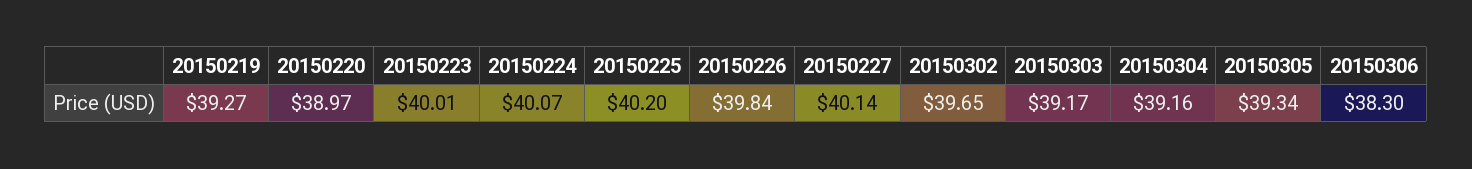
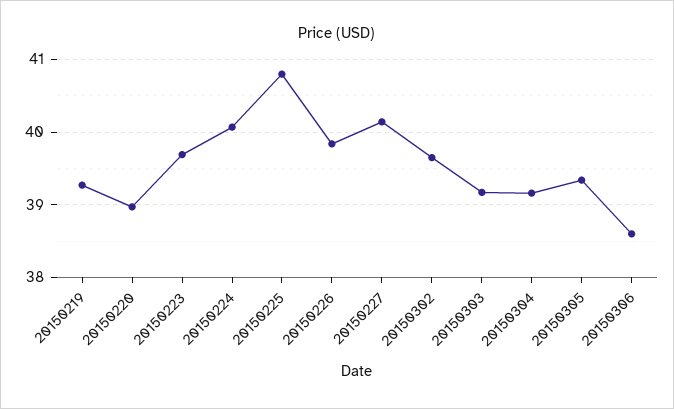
20150223: 40.01 -> 39.7
20150225: 40.2 -> 40.8
20150306: 38.3 -> 38.6

